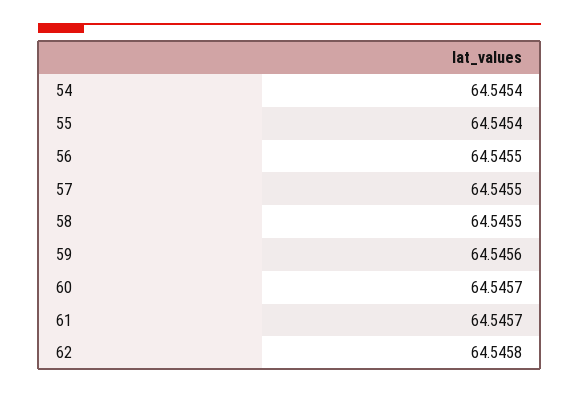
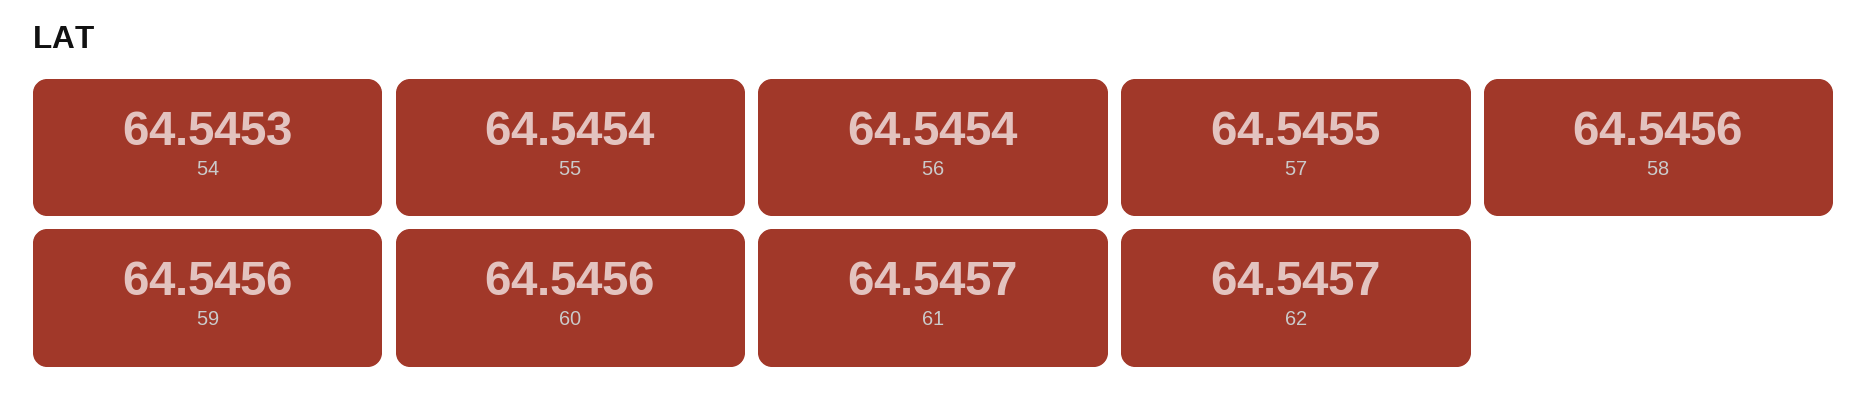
54: 64.5454 -> 64.5453
56: 64.5455 -> 64.5454
58: 64.5455 -> 64.5456
60: 64.5457 -> 64.5456
62: 64.5458 -> 64.5457

